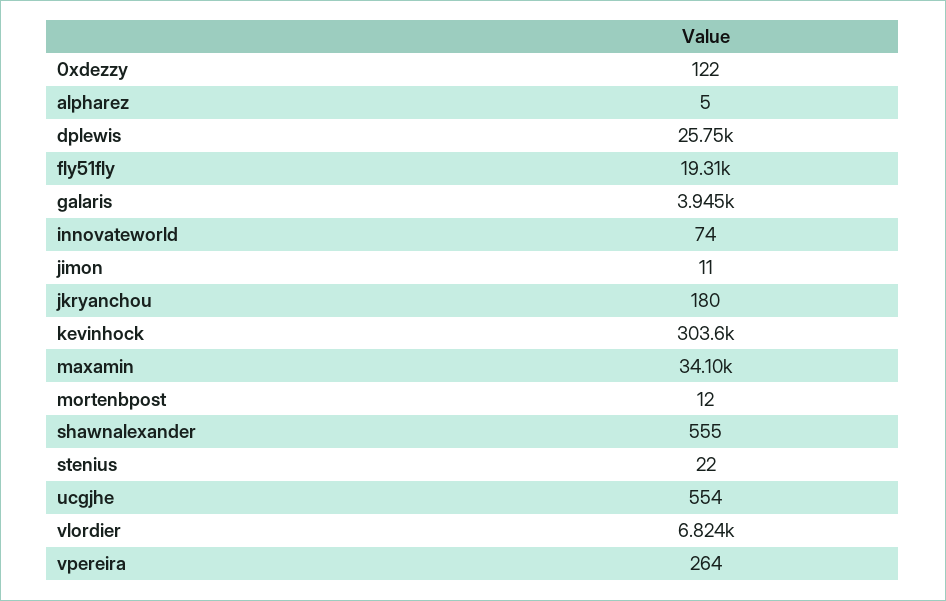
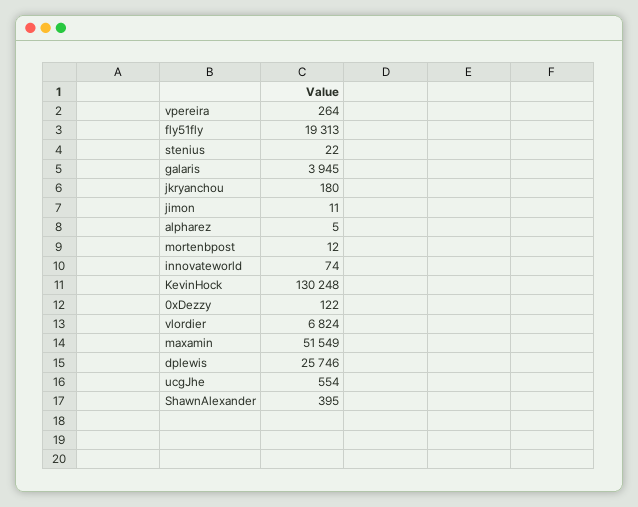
kevinhock: 303600 -> 130248
maxamin: 34100 -> 51549
shawnalexander: 555 -> 395

